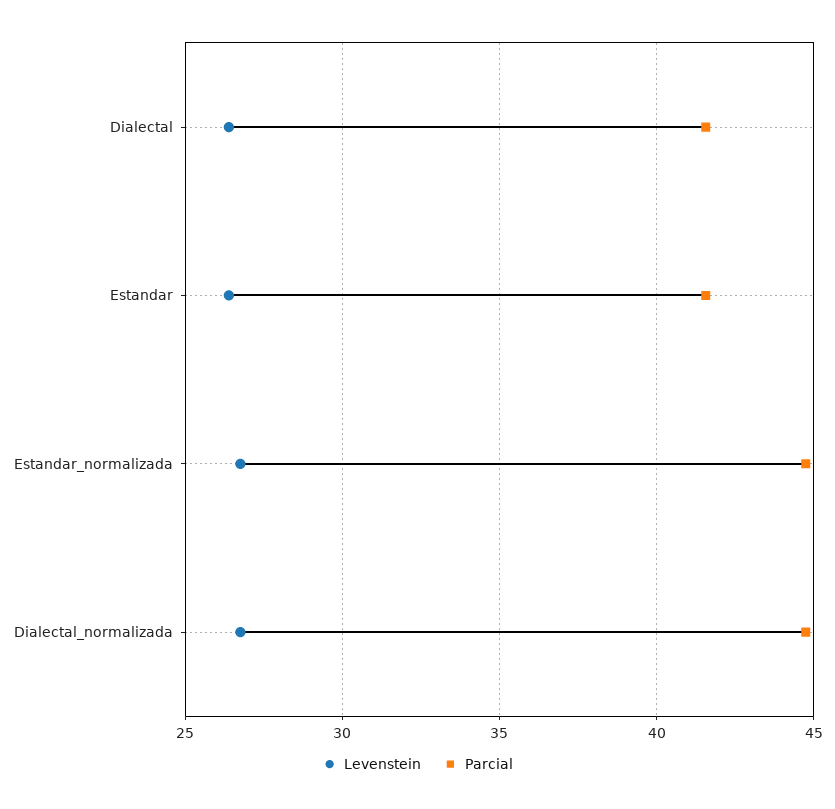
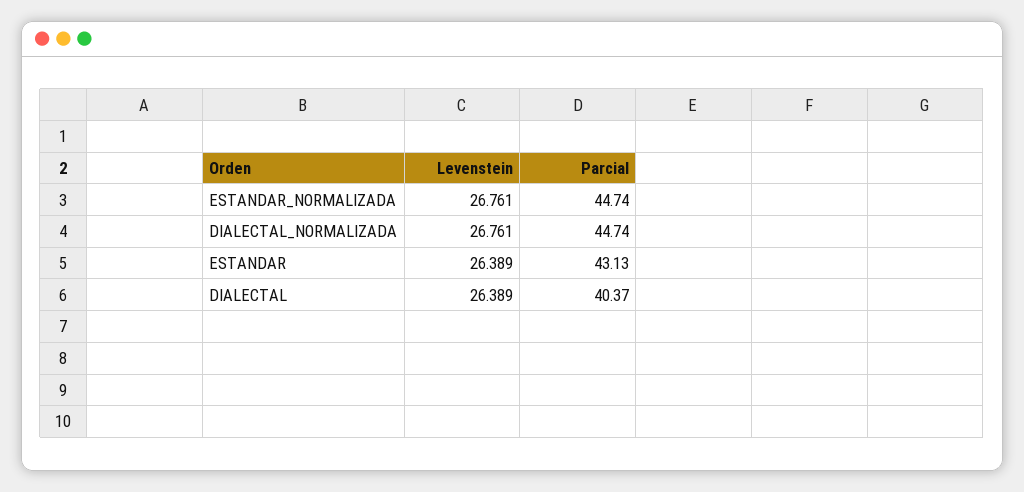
Parcial, Dialectal: 41.5 -> 40.37
Parcial, Estandar: 41.5 -> 43.13

